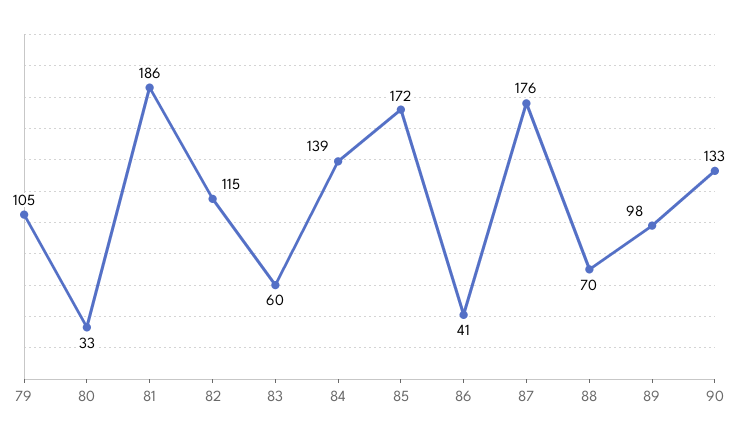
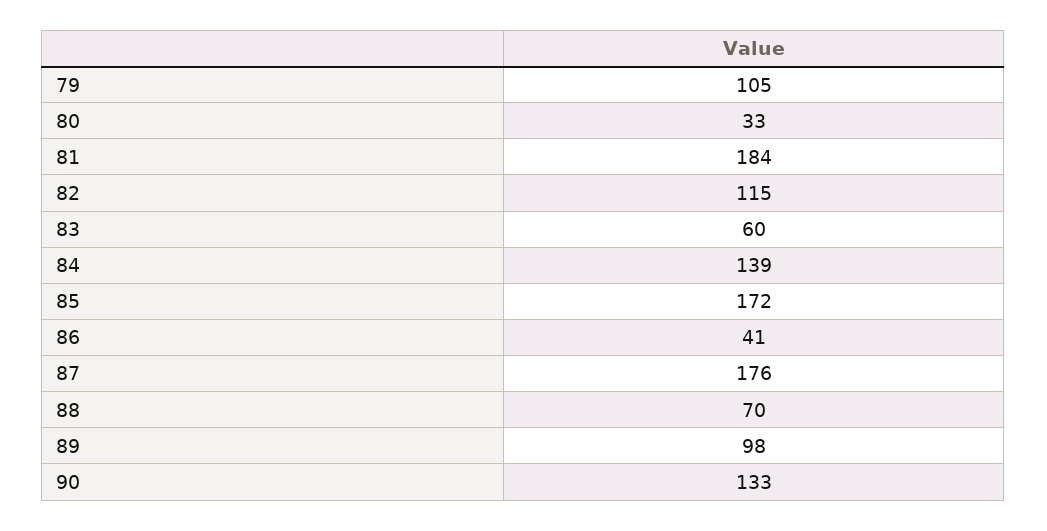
81: 186 -> 184

